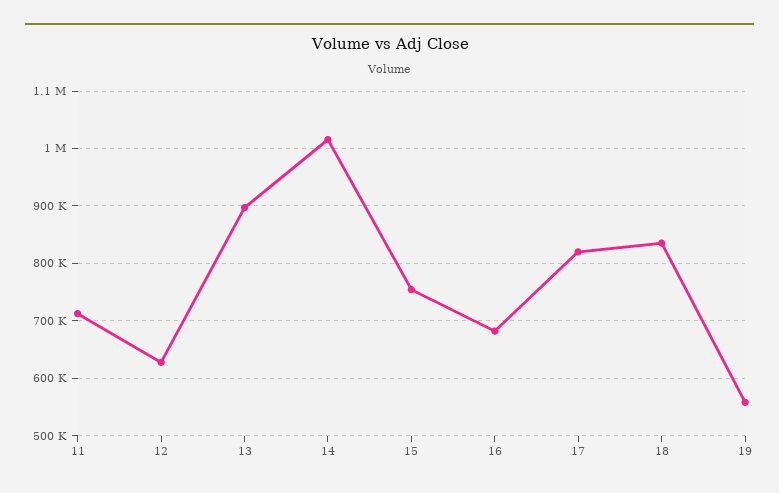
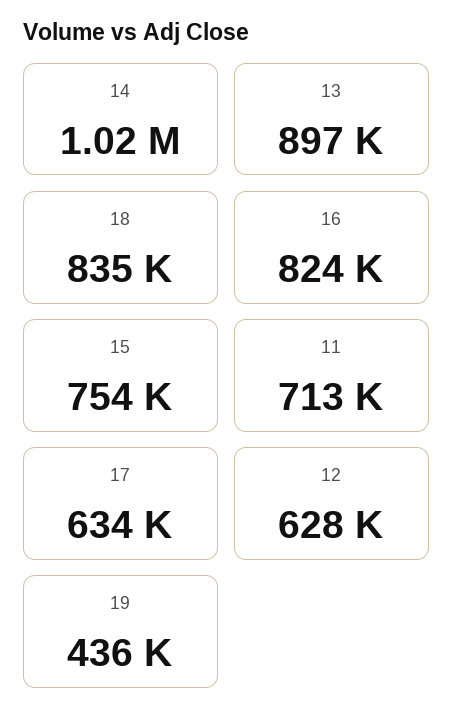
16: 680000 -> 824000
17: 820000 -> 634000
19: 560000 -> 436000

